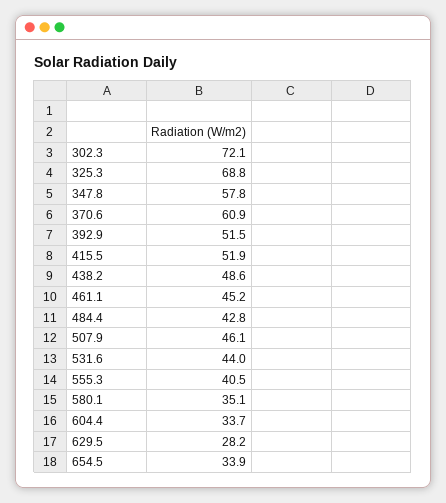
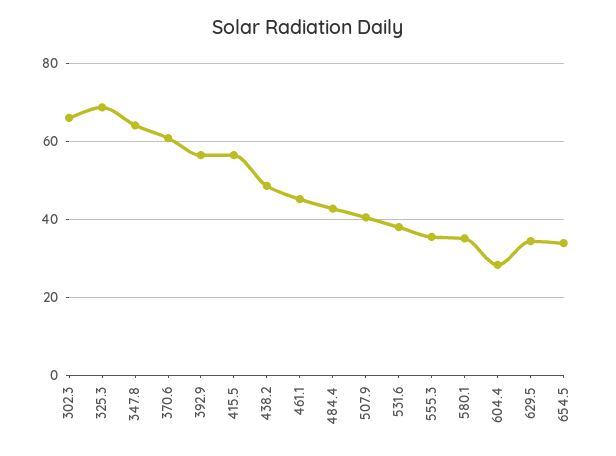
302.3: 72.1 -> 66
347.8: 57.8 -> 64
392.9: 51.5 -> 56
415.5: 51.9 -> 56
507.9: 46.1 -> 40
531.6: 44 -> 38
555.3: 40.5 -> 36
604.4: 33.7 -> 28
629.5: 28.2 -> 34

